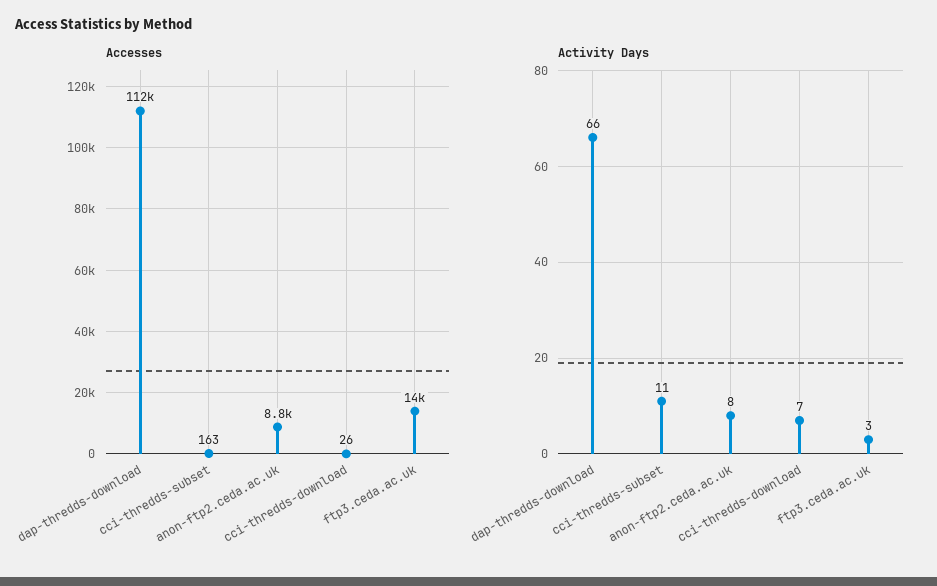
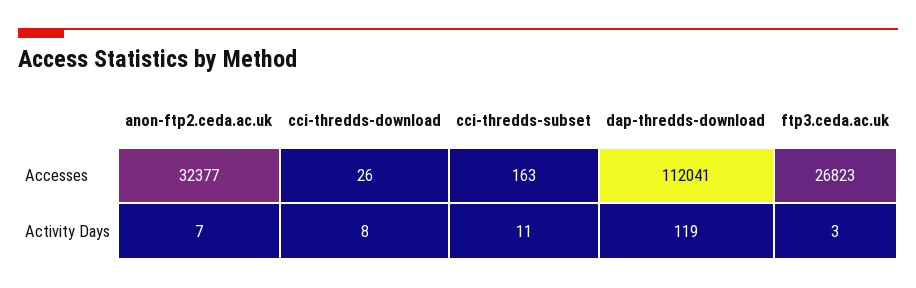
Accesses, anon-ftp2.ceda.ac.uk: 8800 -> 32377
Accesses, ftp3.ceda.ac.uk: 14000 -> 26823
Activity Days, dap-thredds-download: 66 -> 119
Activity Days, anon-ftp2.ceda.ac.uk: 8 -> 7
Activity Days, cci-thredds-download: 7 -> 8

